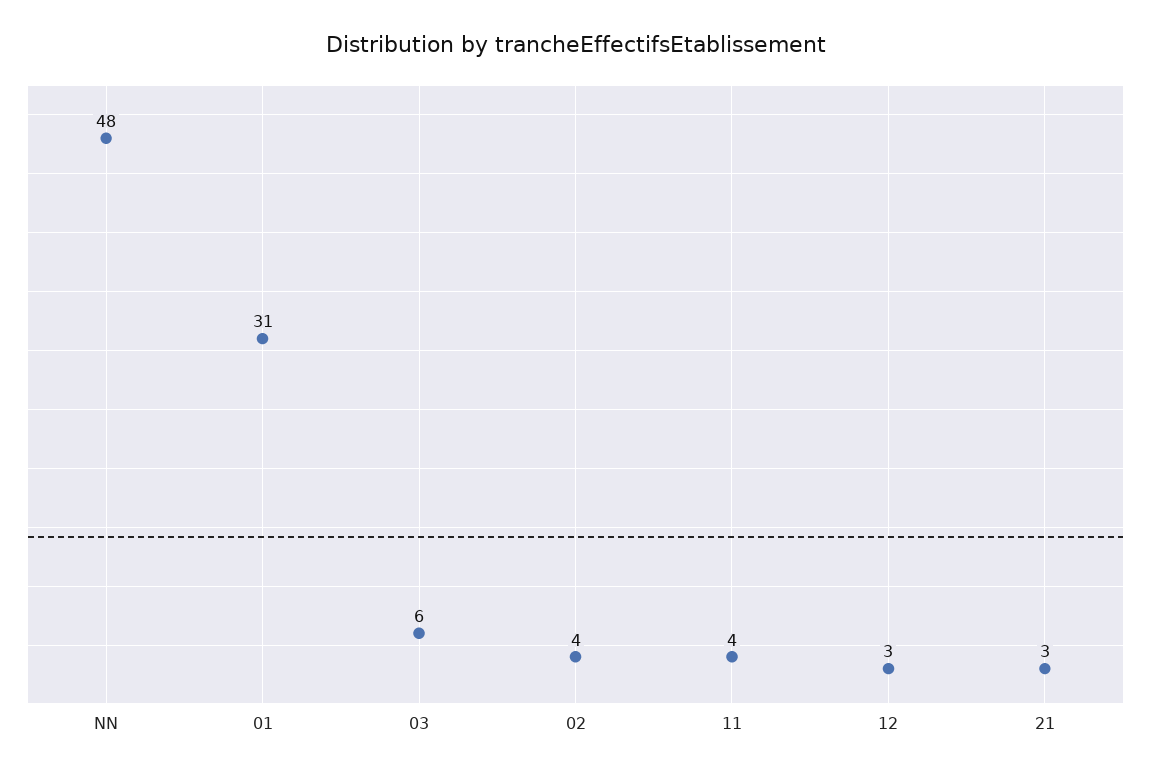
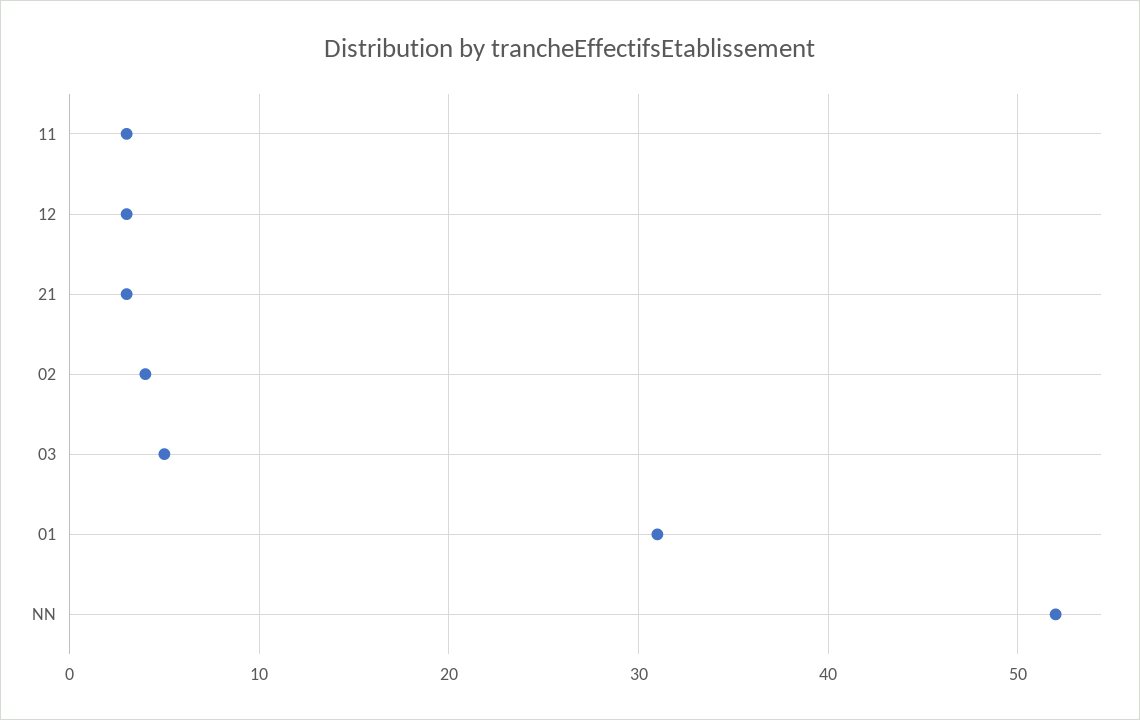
NN: 48 -> 52
03: 6 -> 5
11: 4 -> 3

